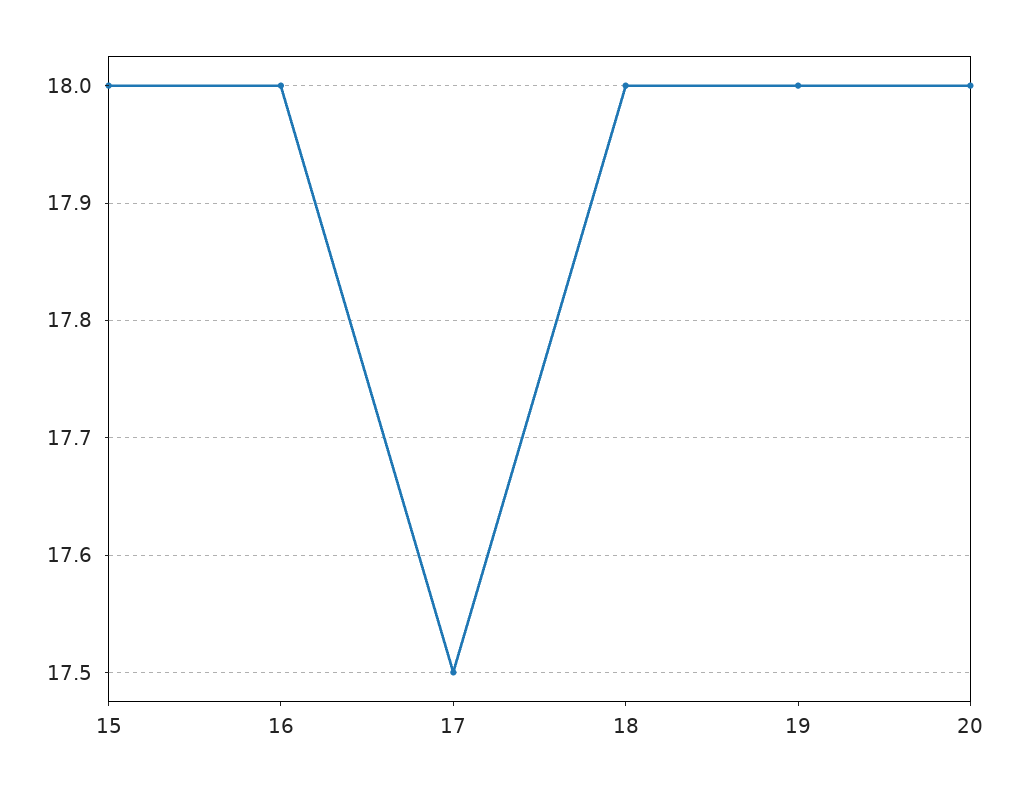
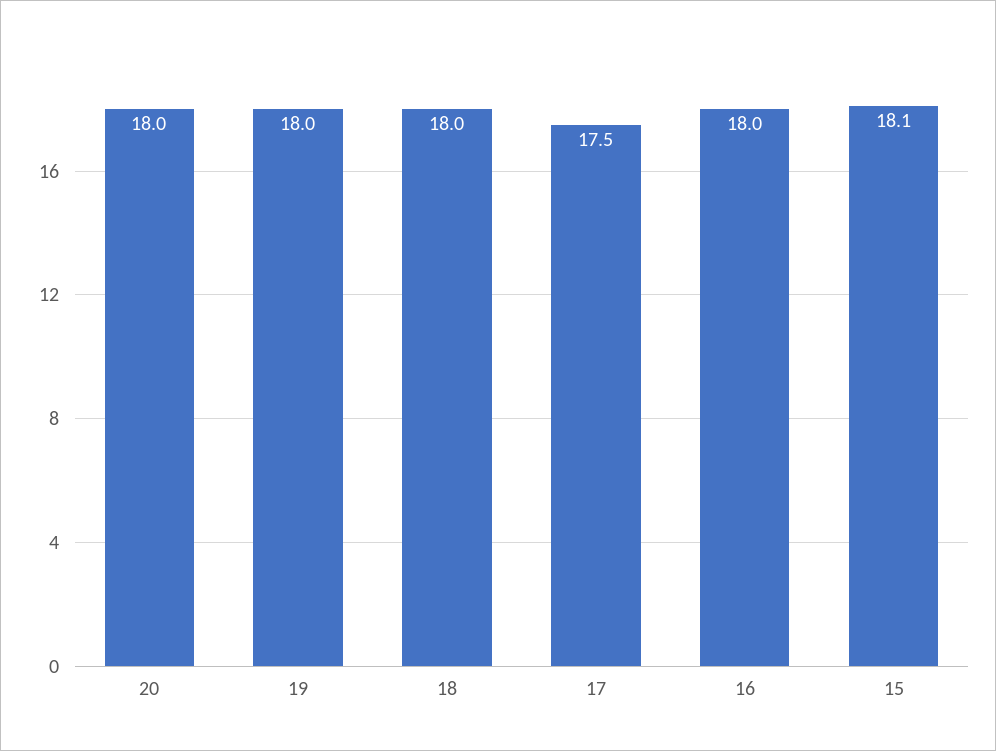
15: 18 -> 18.1

